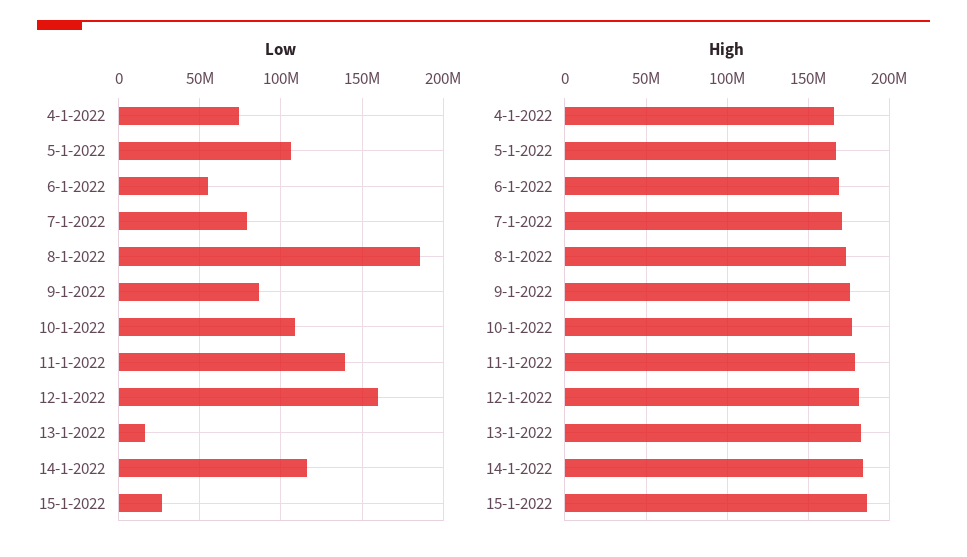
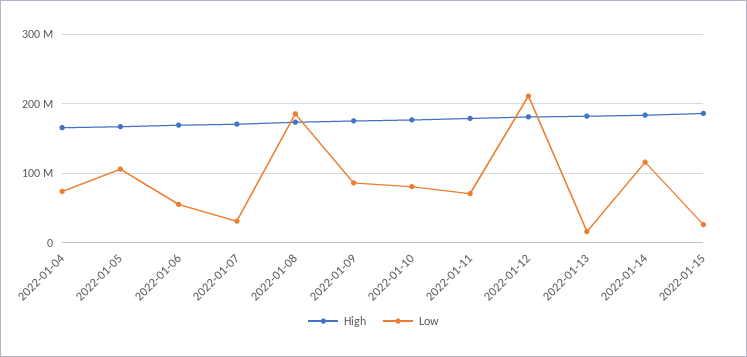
Low, 7-1-2022: 80000000 -> 30000000
Low, 10-1-2022: 110000000 -> 80000000
Low, 11-1-2022: 140000000 -> 70000000
Low, 12-1-2022: 160000000 -> 210000000

